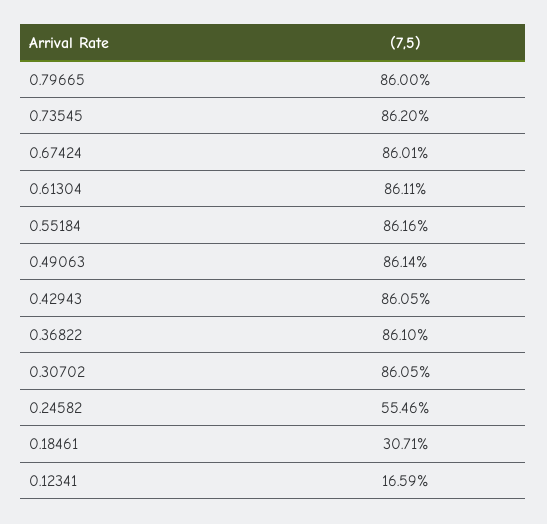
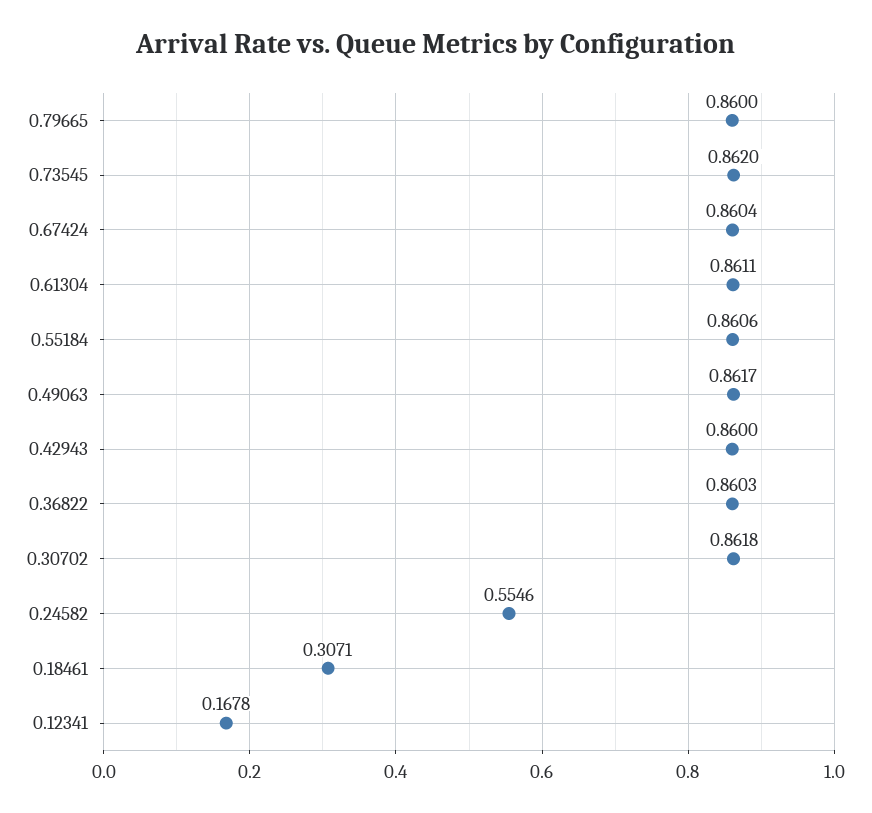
0.67424: 0.8601 -> 0.8604
0.55184: 0.8616 -> 0.8606
0.49063: 0.8614 -> 0.8617
0.42943: 0.8605 -> 0.86
0.36822: 0.861 -> 0.8603
0.30702: 0.8605 -> 0.8618
0.12341: 0.1659 -> 0.1678

